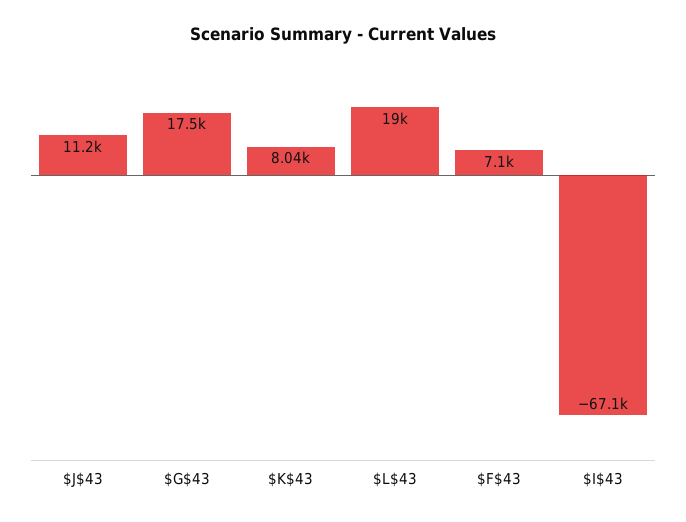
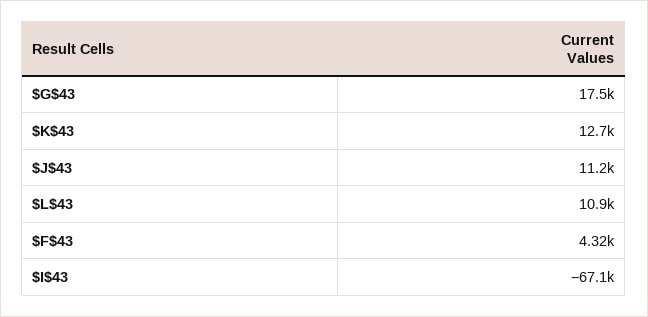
$K$43: 8040 -> 12700
$L$43: 19000 -> 10900
$F$43: 7100 -> 4320

